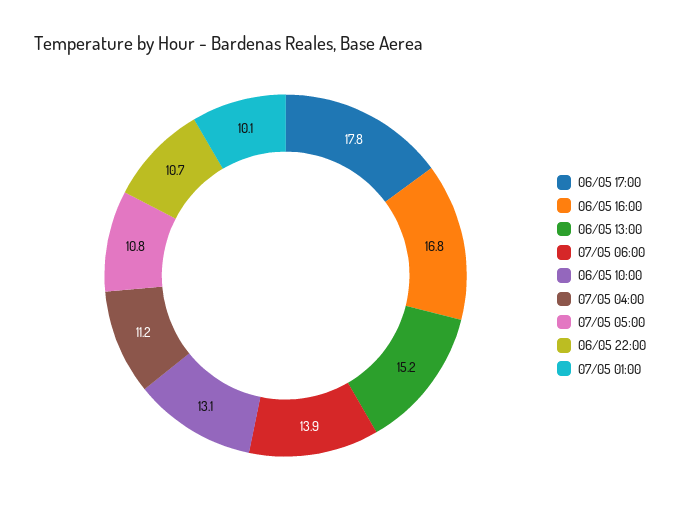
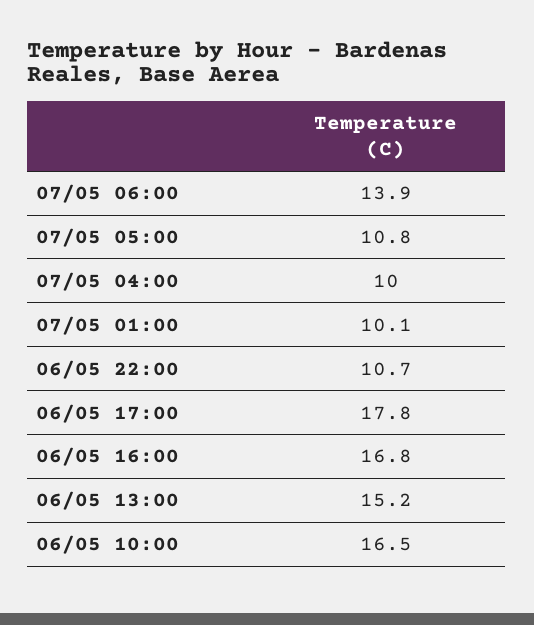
06/05 10:00: 13.1 -> 16.5
07/05 04:00: 11.2 -> 10

